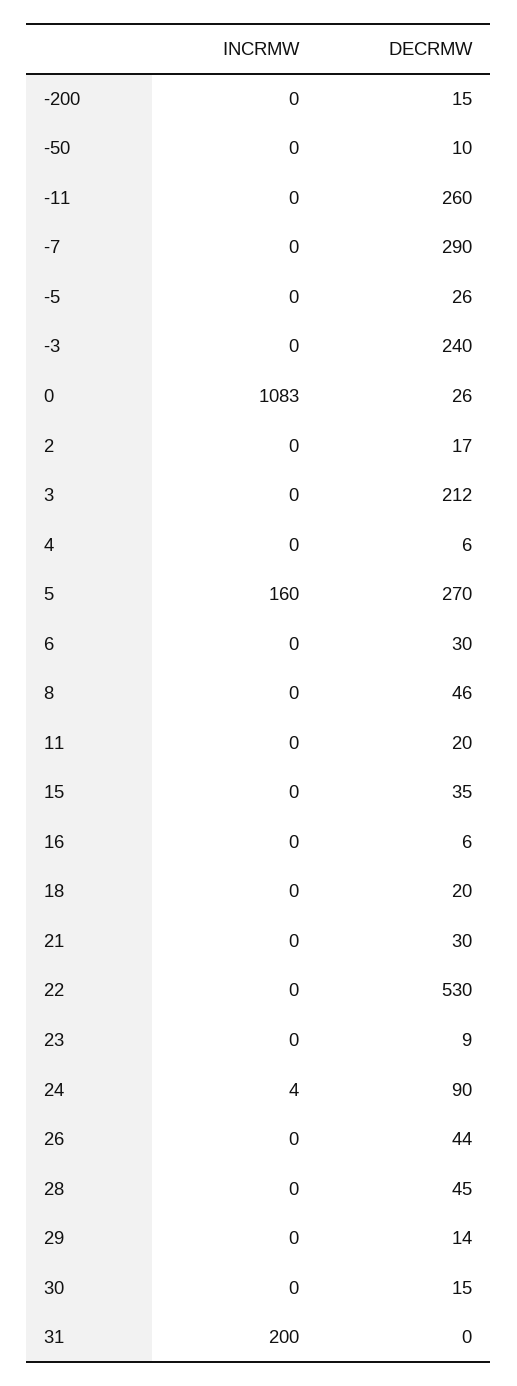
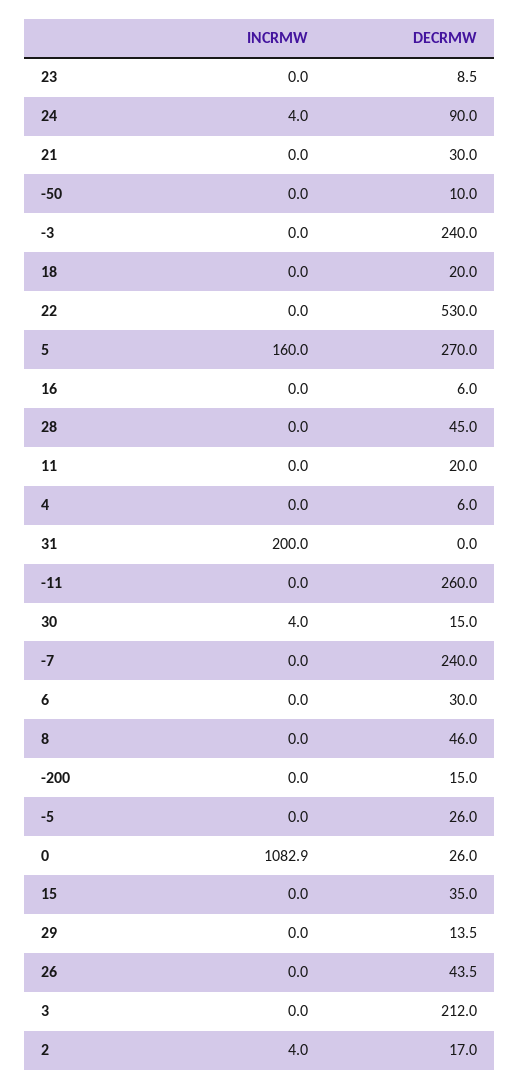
DECRMW, -7: 290 -> 240
INCRMW, 2: 0 -> 4
INCRMW, 30: 0 -> 4

